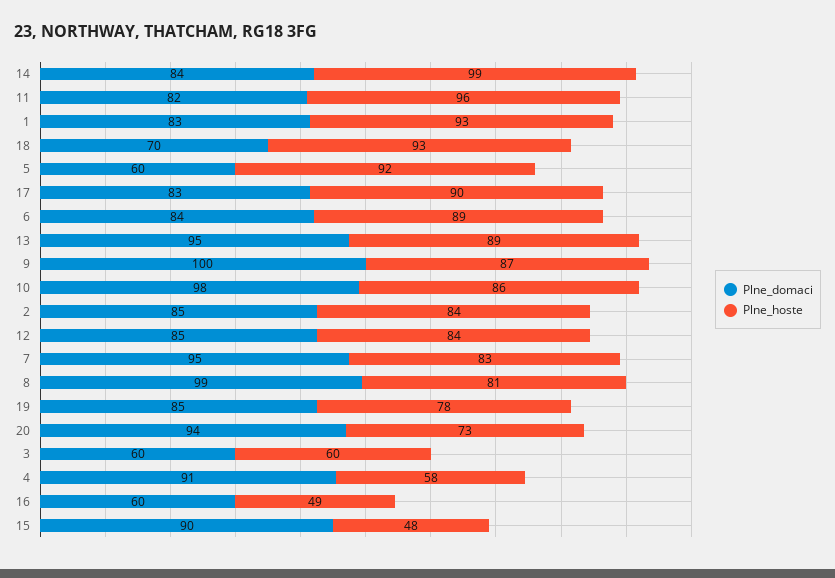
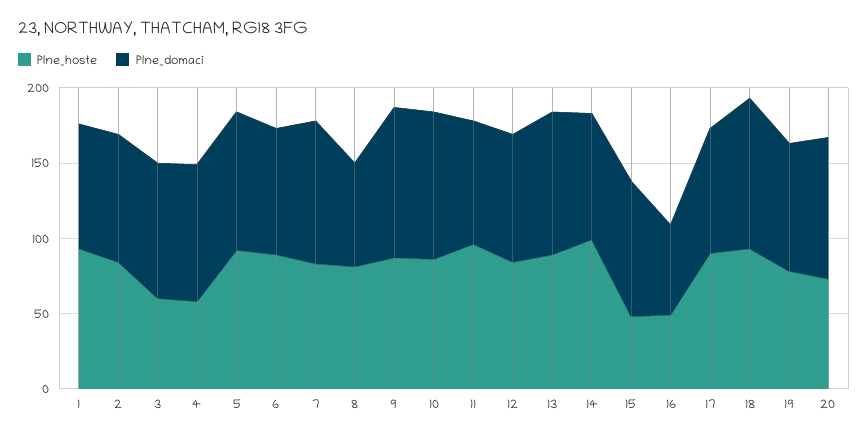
Plne_domaci, 18: 70 -> 100
Plne_domaci, 5: 60 -> 90
Plne_domaci, 8: 99 -> 70
Plne_domaci, 3: 60 -> 90

